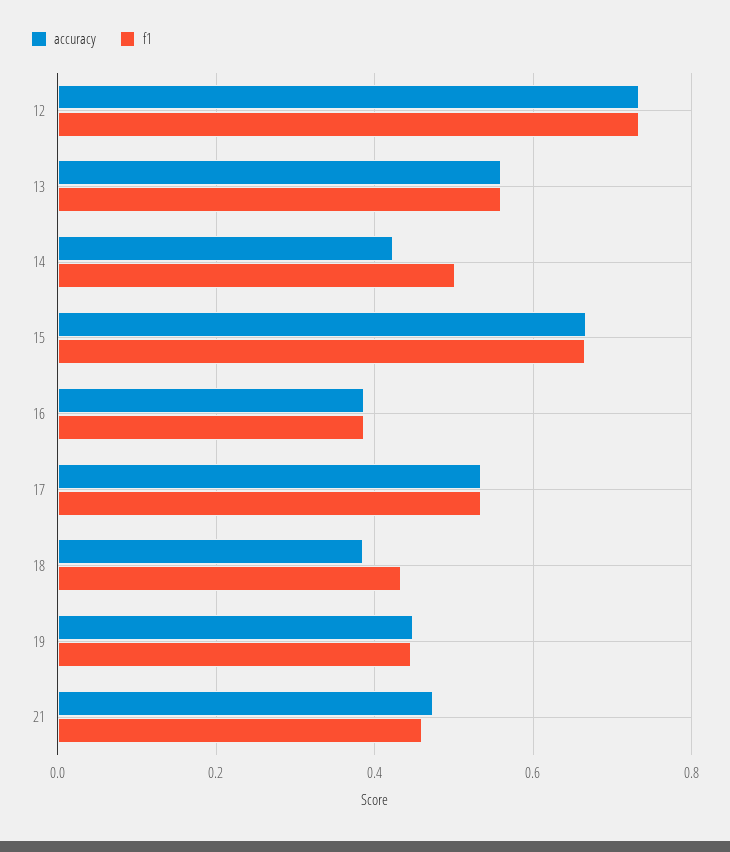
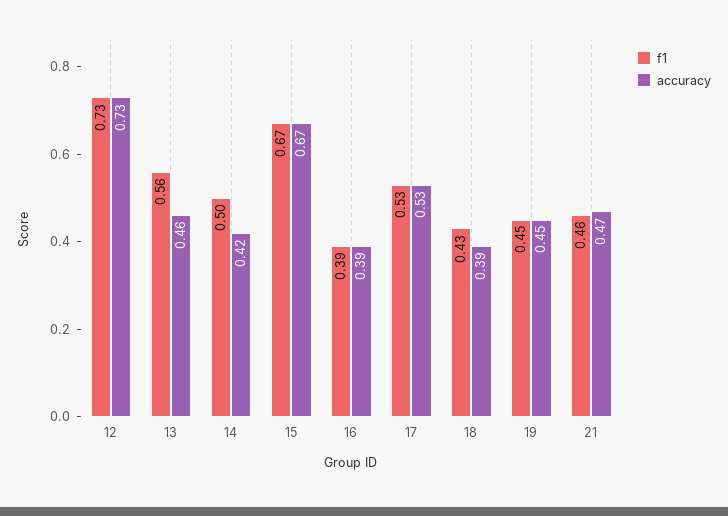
accuracy, 13: 0.56 -> 0.46

